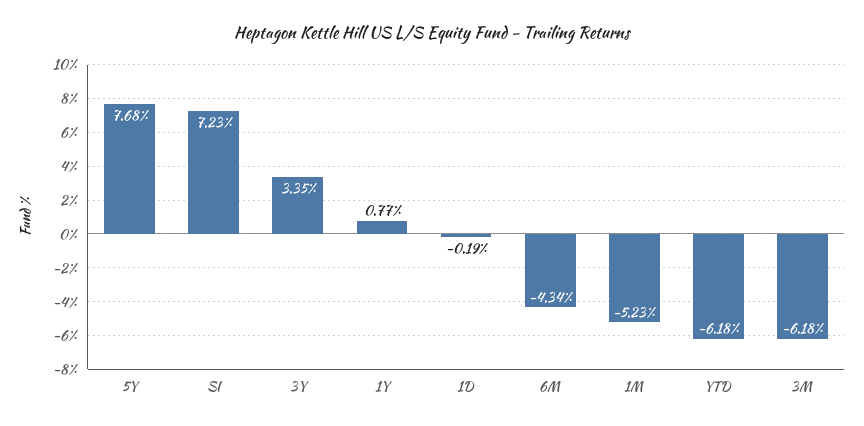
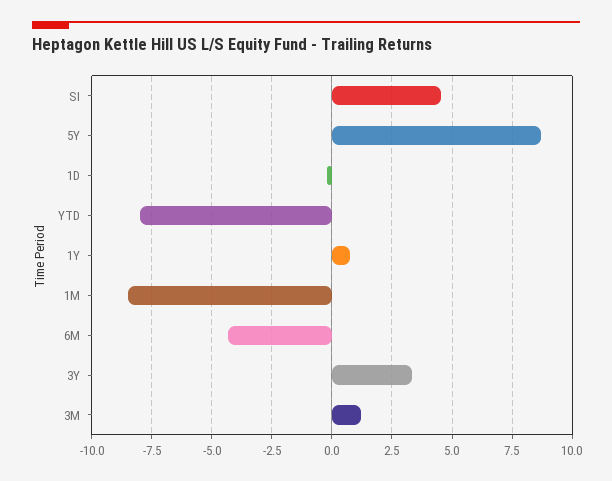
5Y: 7.68 -> 8.75
SI: 7.23 -> 4.5
1M: -5.23 -> -8.5
YTD: -6.18 -> -8
3M: -6.18 -> 1.25

